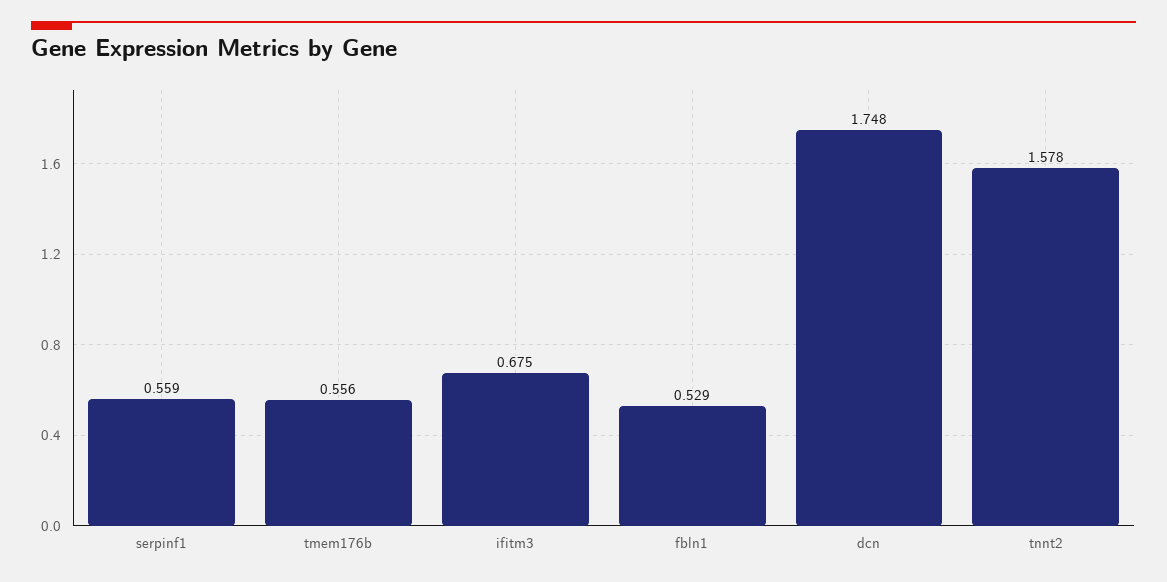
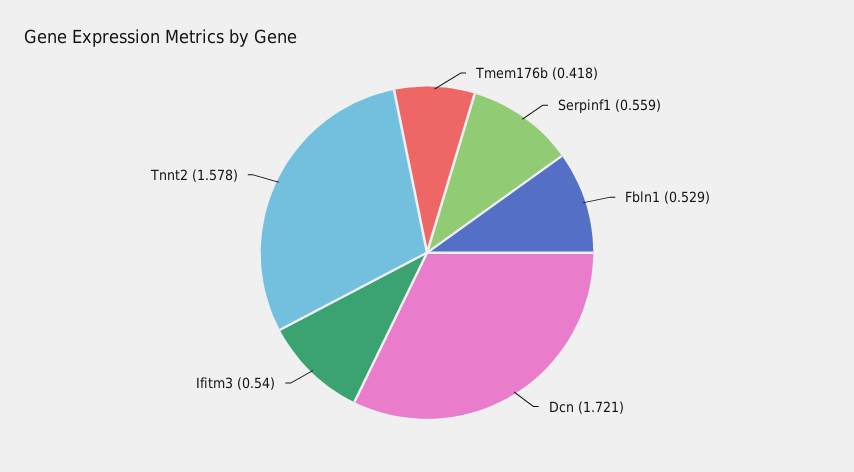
tmem176b: 0.556 -> 0.418
ifitm3: 0.675 -> 0.54
dcn: 1.748 -> 1.721

